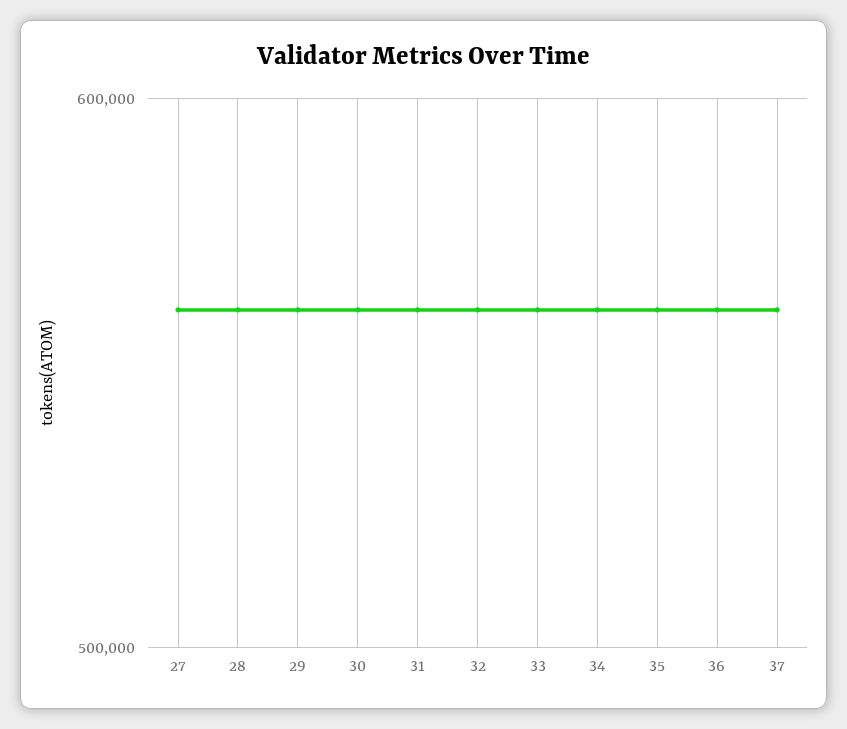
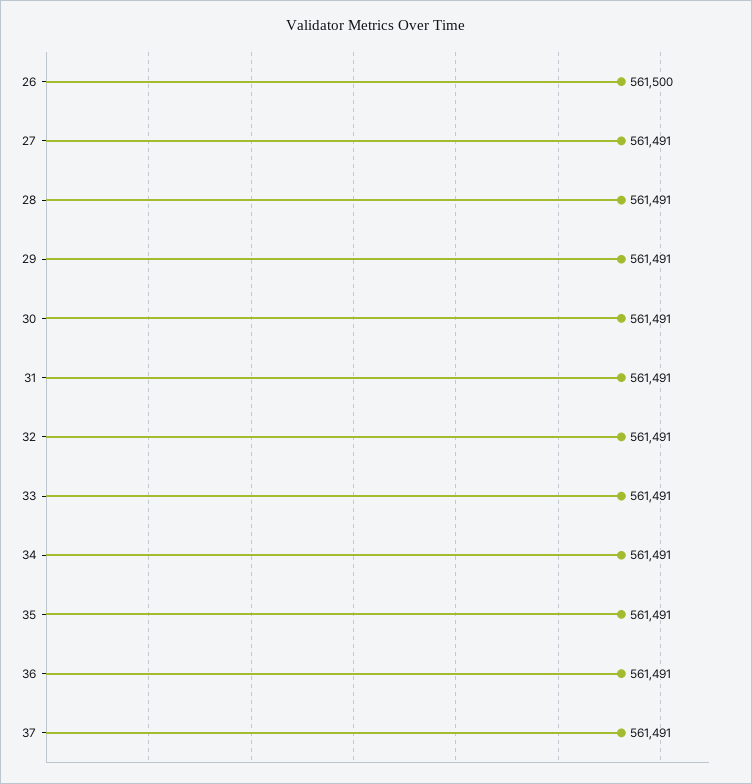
26: none -> 561500

